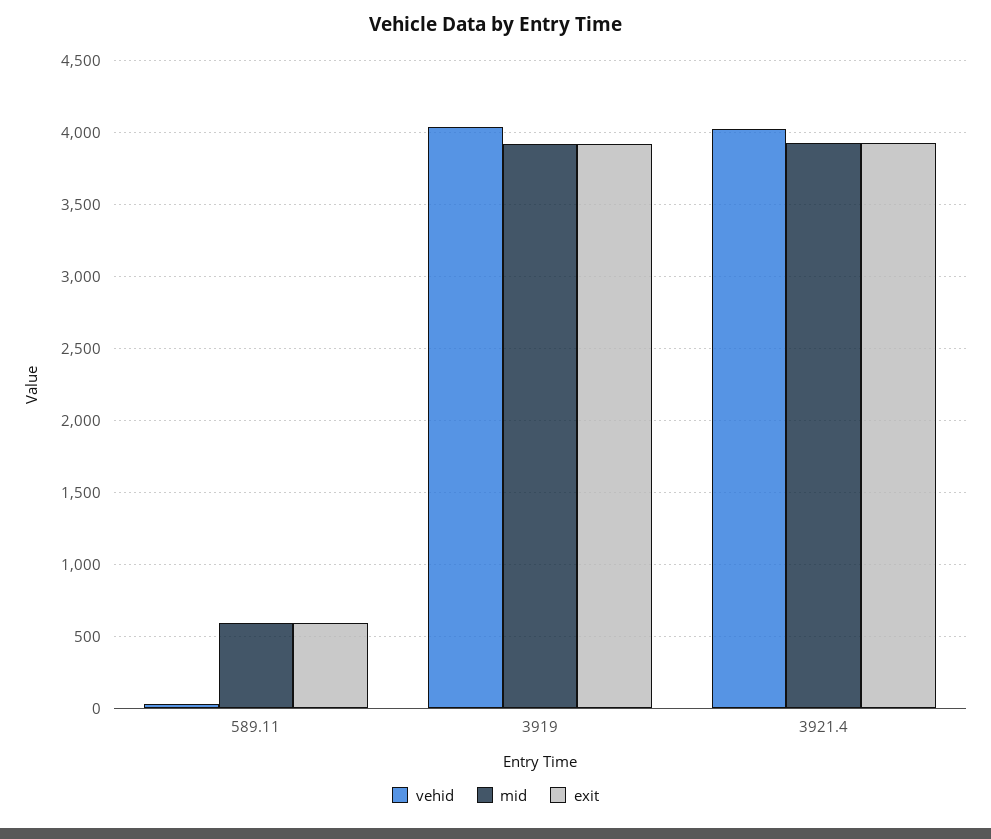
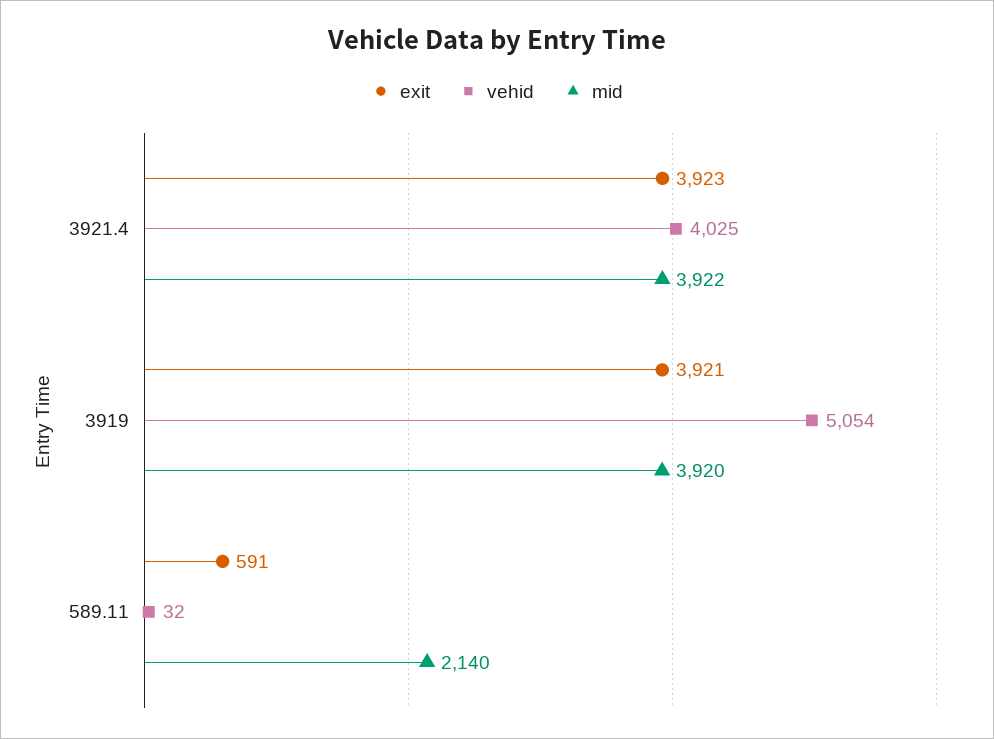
mid, 589.11: 600 -> 2140
vehid, 3919: 4050 -> 5054

